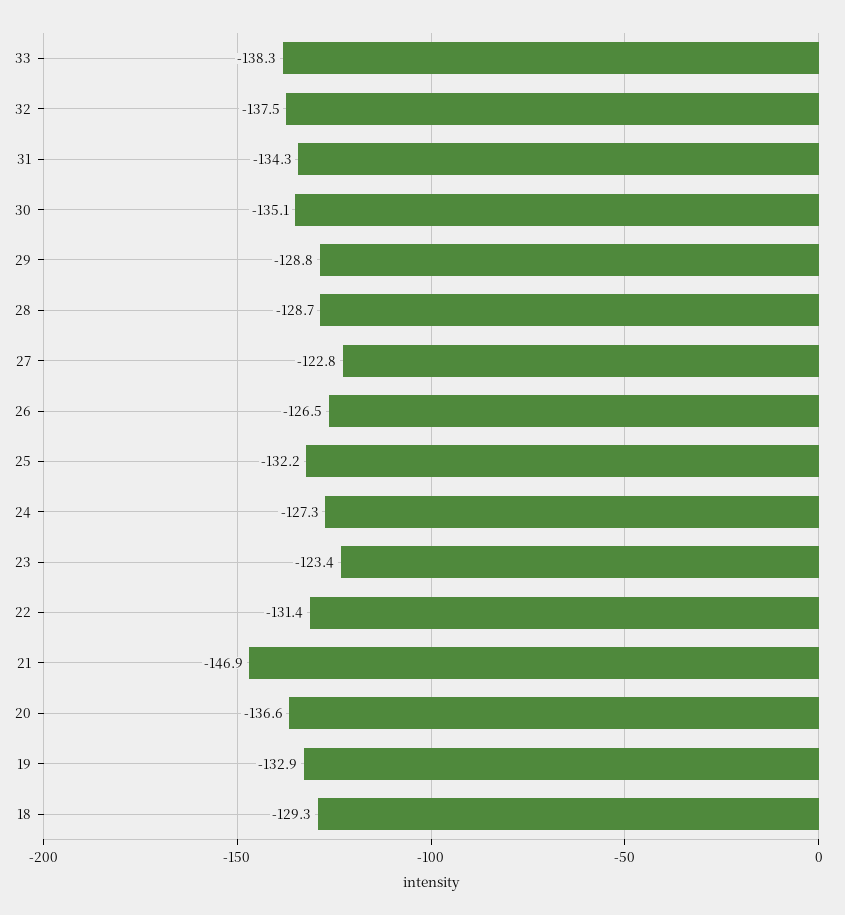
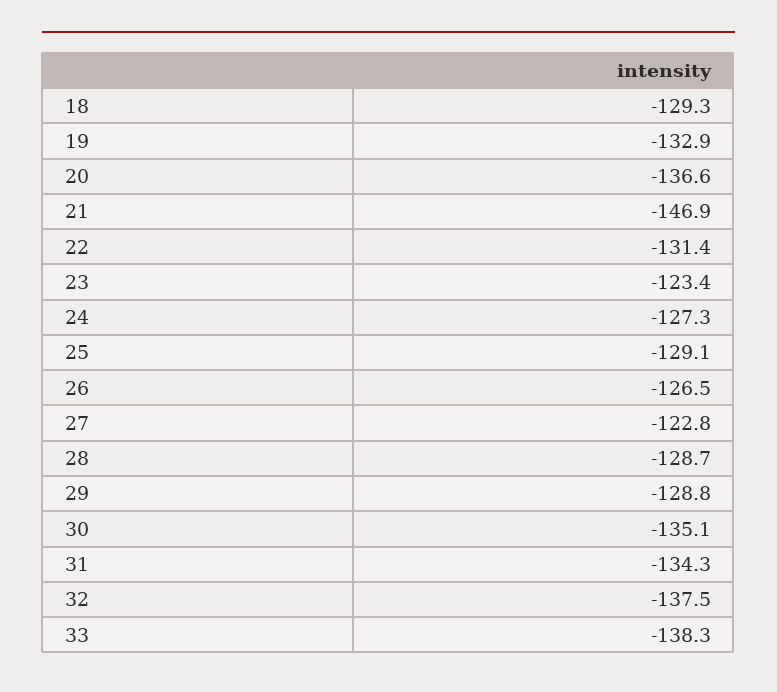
25: -132.2 -> -129.1

